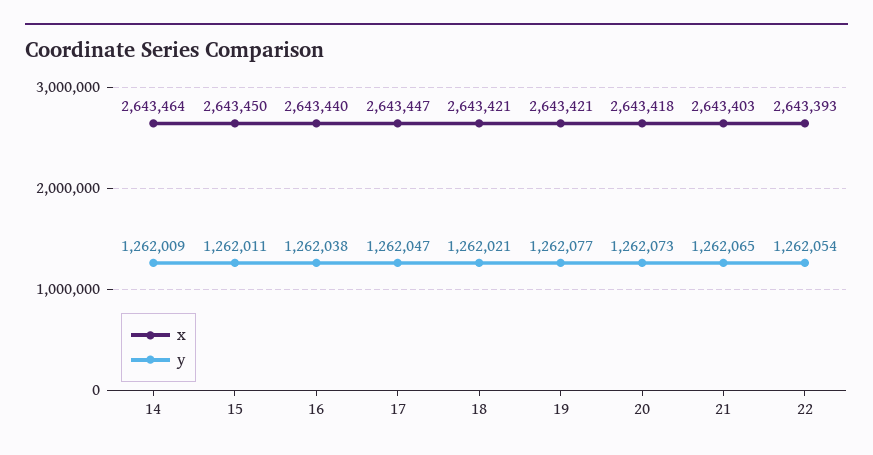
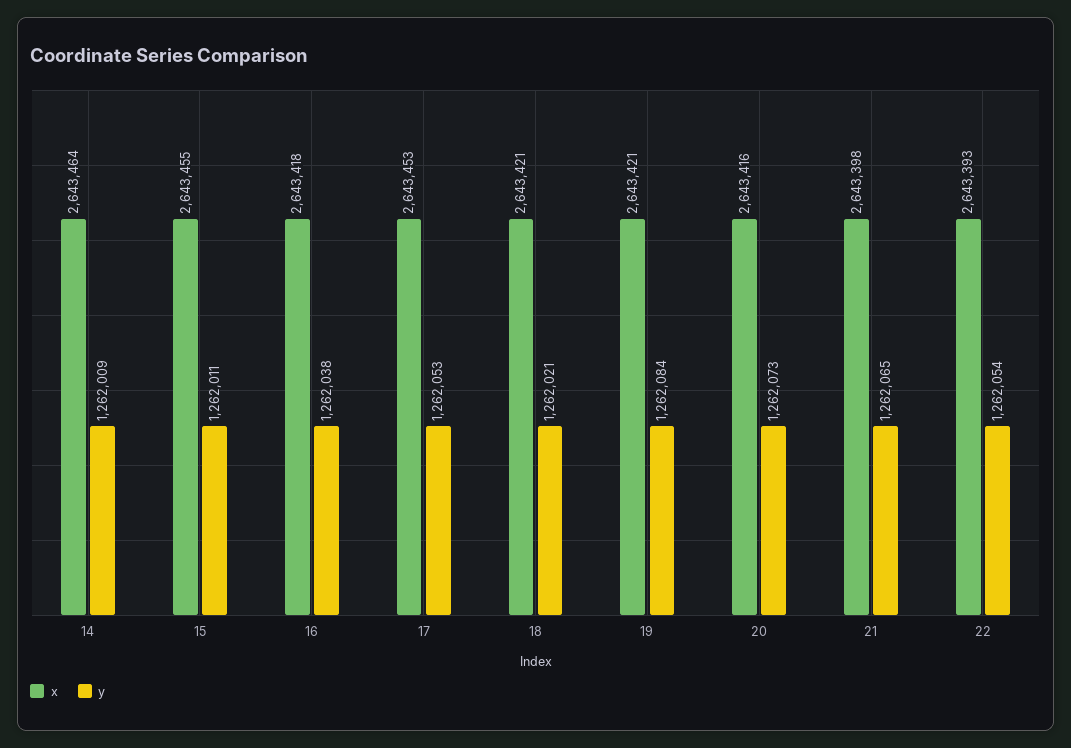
x, 15: 2643450 -> 2643455
x, 16: 2643440 -> 2643418
x, 17: 2643447 -> 2643453
y, 17: 1262047 -> 1262053
y, 19: 1262077 -> 1262084
x, 20: 2643418 -> 2643416
x, 21: 2643403 -> 2643398

